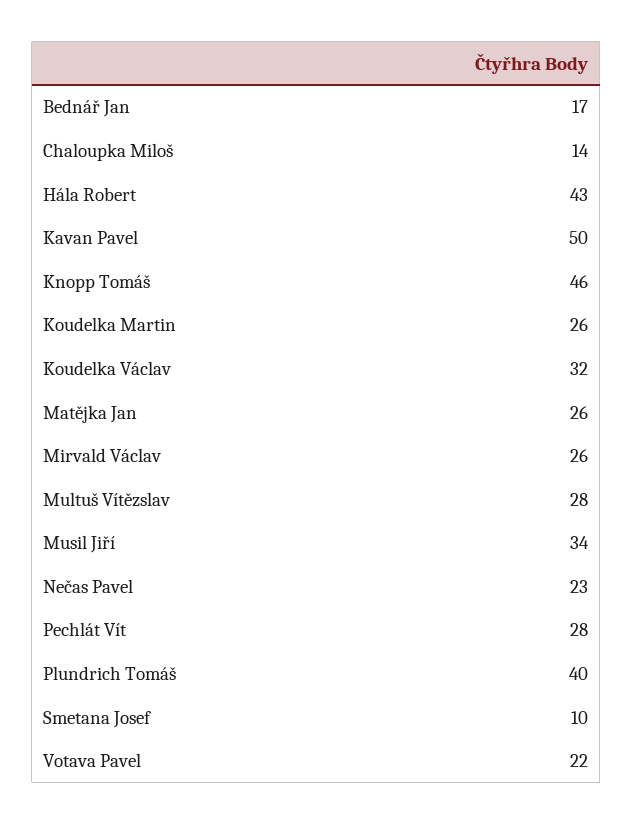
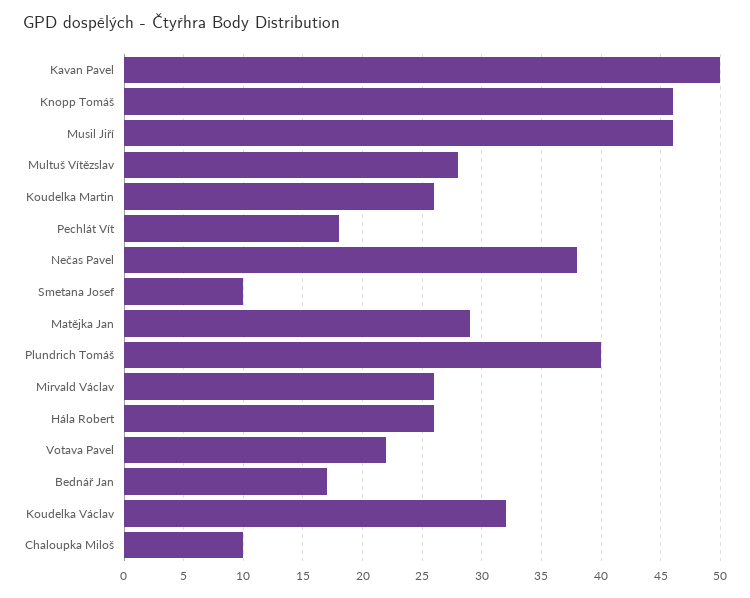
Chaloupka Miloš: 14 -> 10
Hála Robert: 43 -> 26
Matějka Jan: 26 -> 29
Musil Jiří: 34 -> 46
Nečas Pavel: 23 -> 38
Pechlát Vít: 28 -> 18

